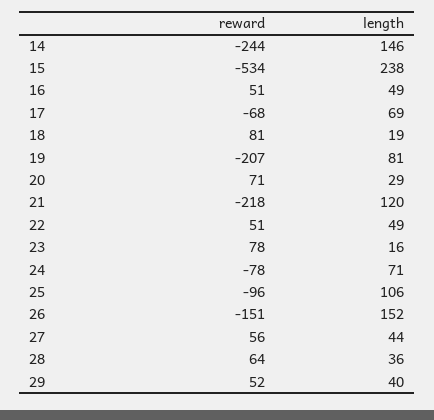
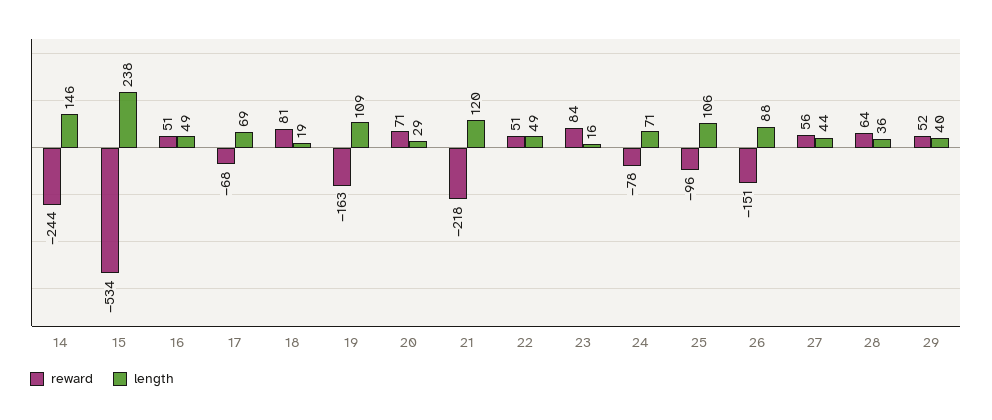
reward, 19: -207 -> -163
length, 19: 81 -> 109
reward, 23: 78 -> 84
length, 26: 152 -> 88

